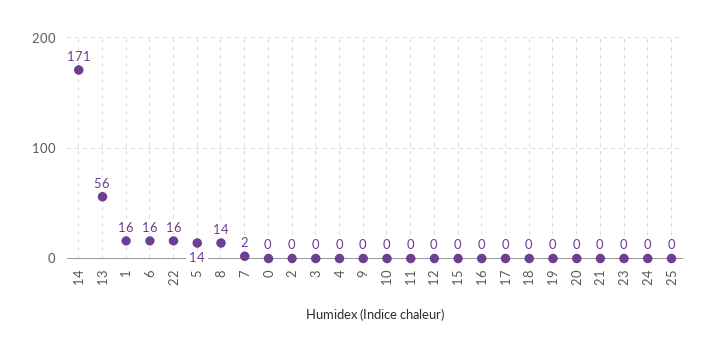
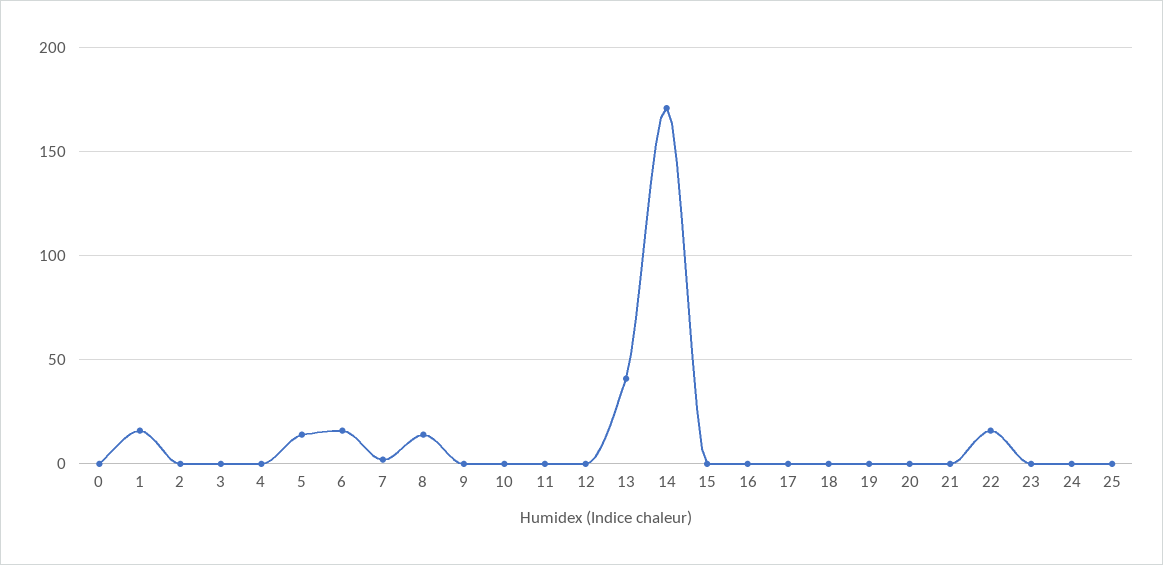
13: 56 -> 40

